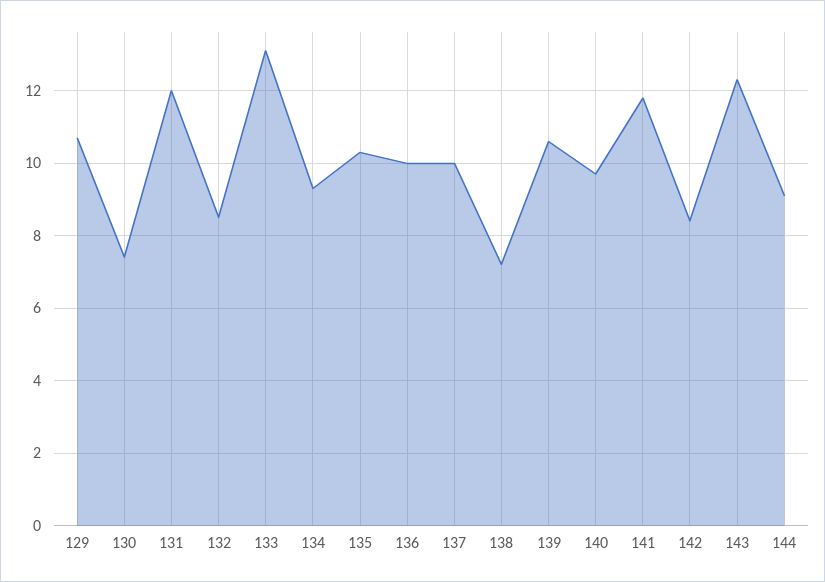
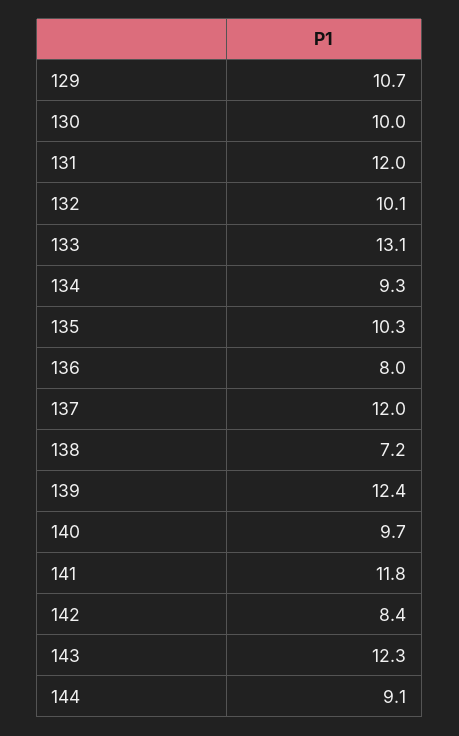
130: 7.5 -> 10
132: 8.5 -> 10.1
136: 10 -> 8
137: 10 -> 12
139: 10.5 -> 12.4

